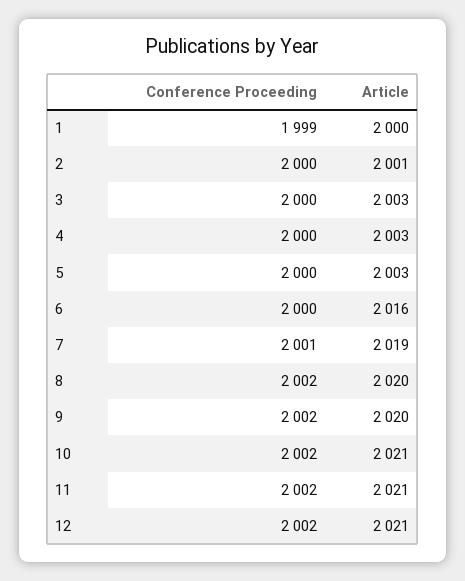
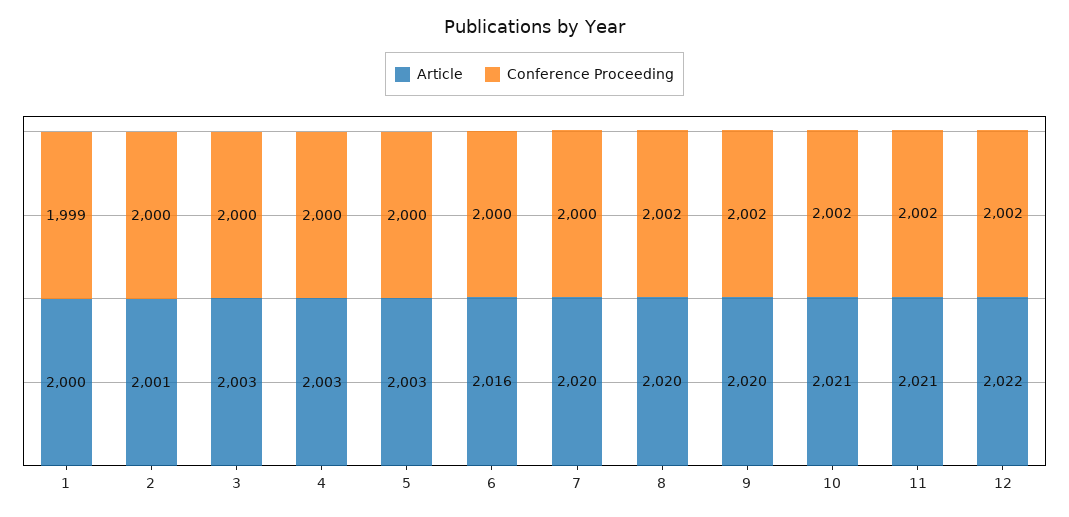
Conference Proceeding, 7: 2001 -> 2000
Article, 7: 2019 -> 2020
Article, 12: 2021 -> 2022

